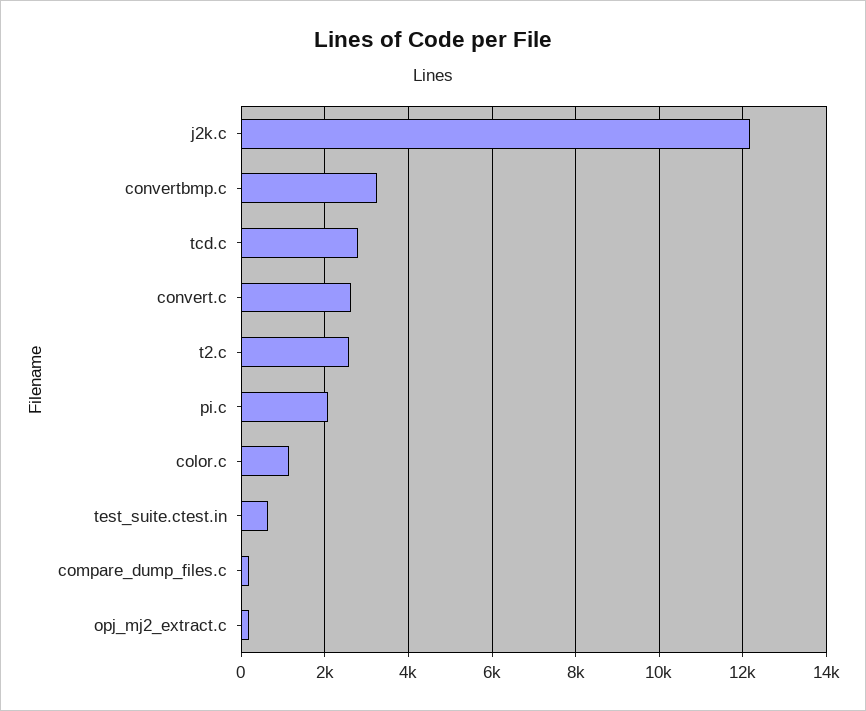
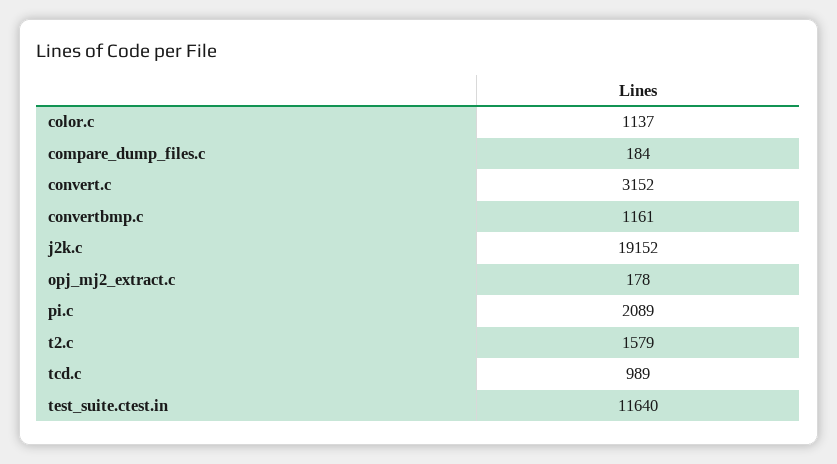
j2k.c: 12200 -> 19152
convertbmp.c: 3200 -> 1161
tcd.c: 2800 -> 989
convert.c: 2600 -> 3152
t2.c: 2600 -> 1579
test_suite.ctest.in: 600 -> 11640

